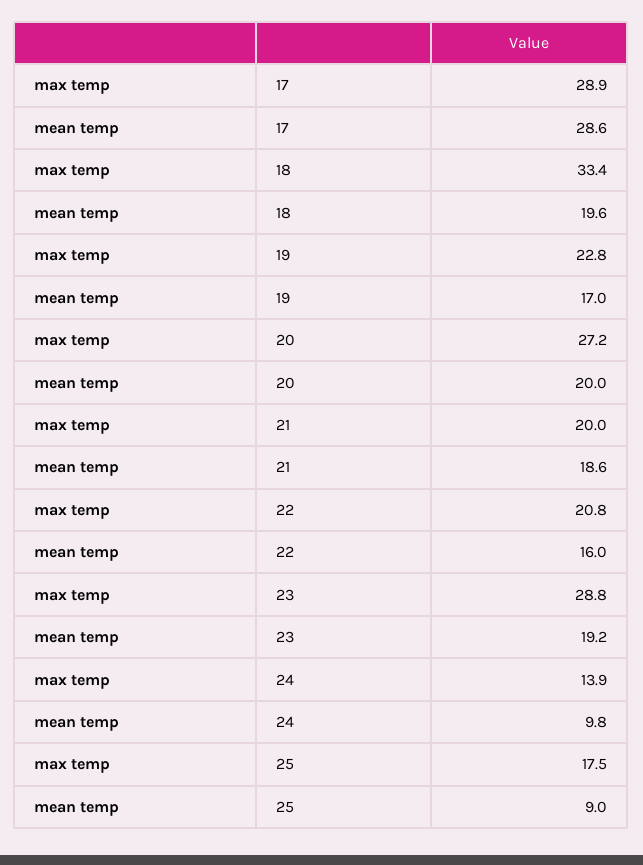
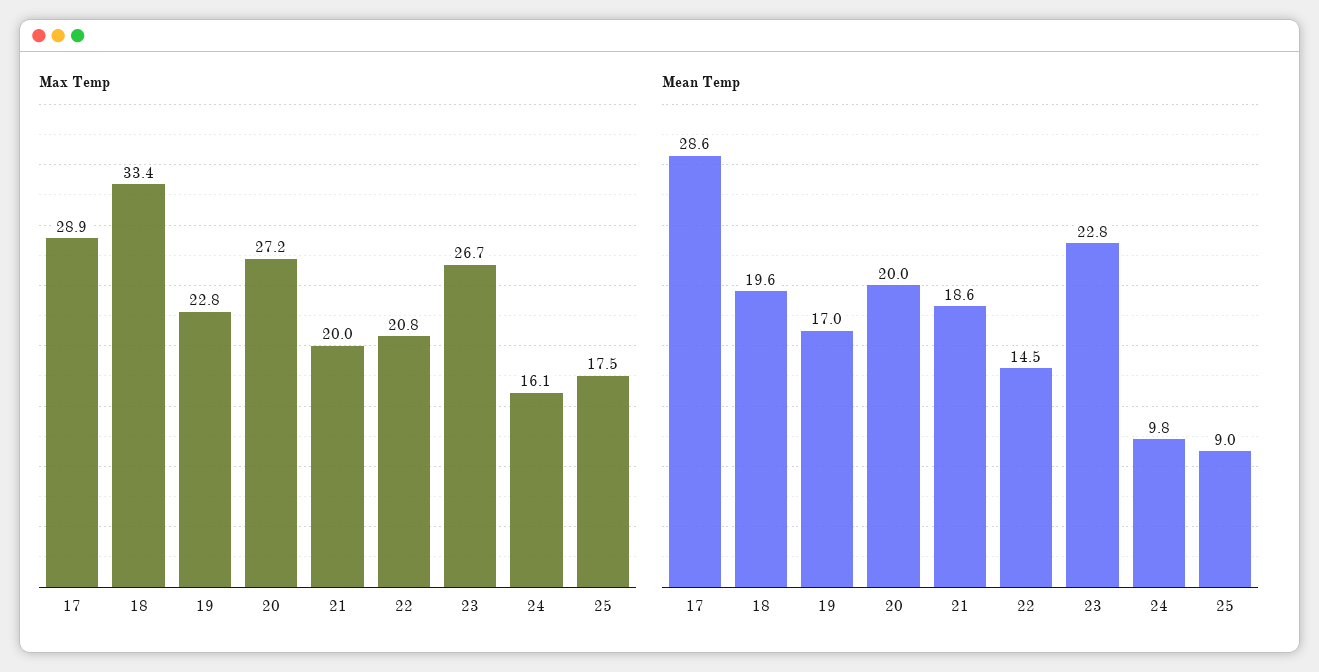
mean temp, 22: 16 -> 14.5
max temp, 23: 28.8 -> 26.7
mean temp, 23: 19.2 -> 22.8
max temp, 24: 13.9 -> 16.1

